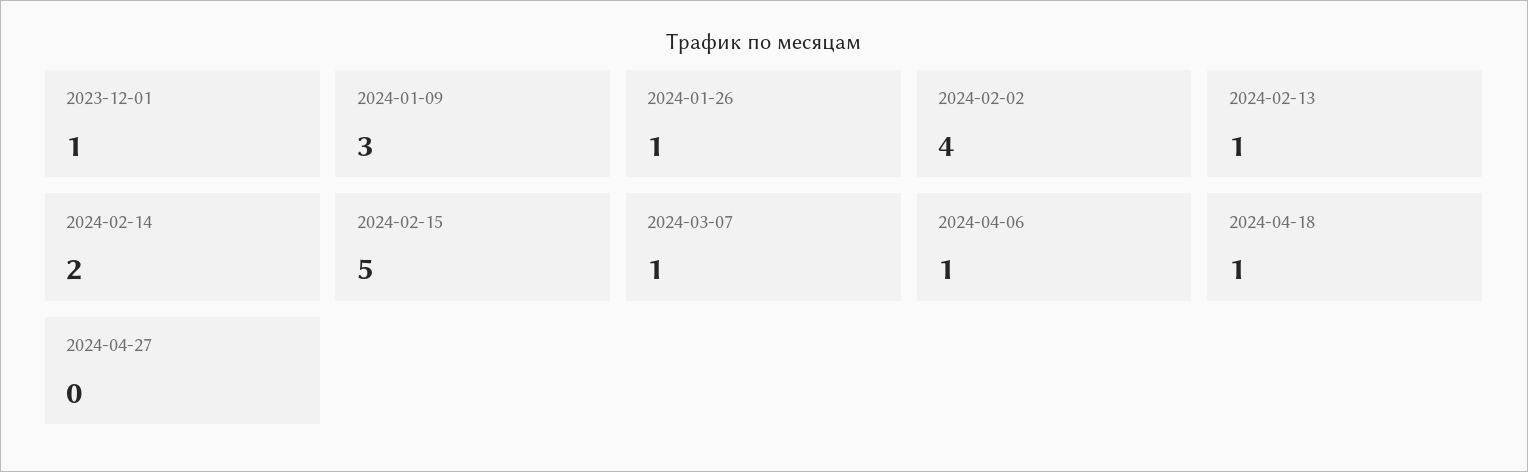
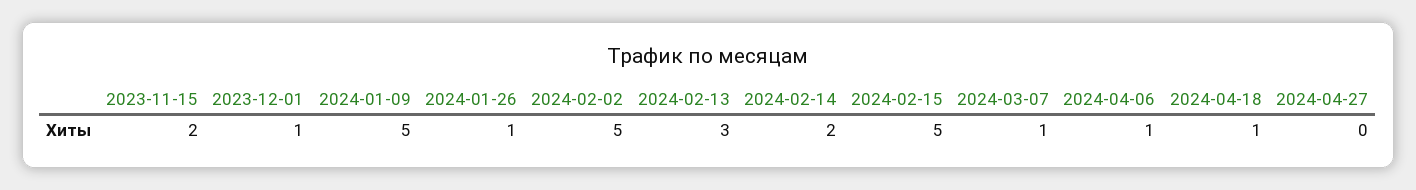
2024-01-09: 3 -> 5
2024-02-02: 4 -> 5
2024-02-13: 1 -> 3
2023-11-15: none -> 2

